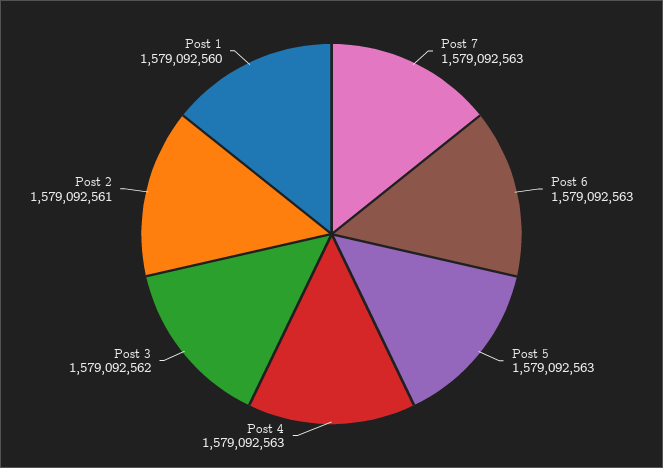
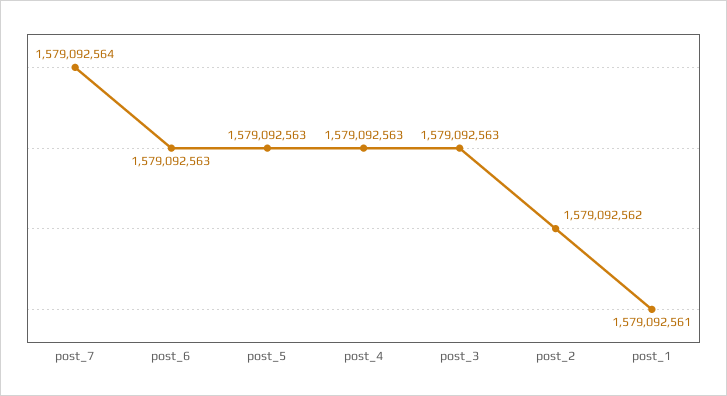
Post 7: 1579092563 -> 1579092564
Post 3: 1579092562 -> 1579092563
Post 2: 1579092561 -> 1579092562
Post 1: 1579092560 -> 1579092561

